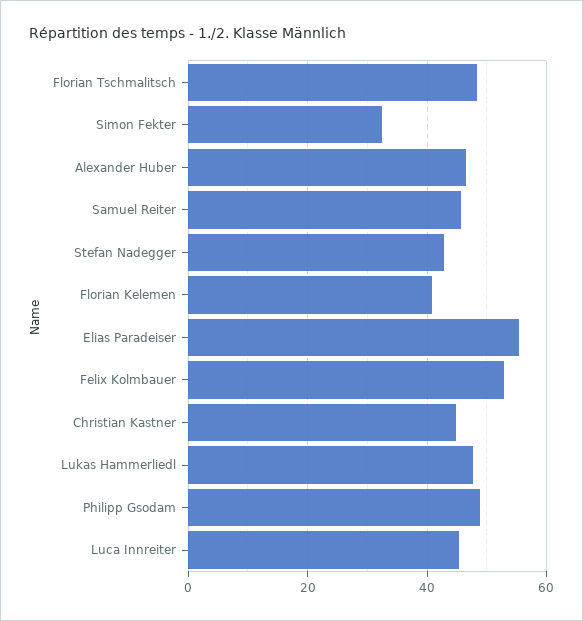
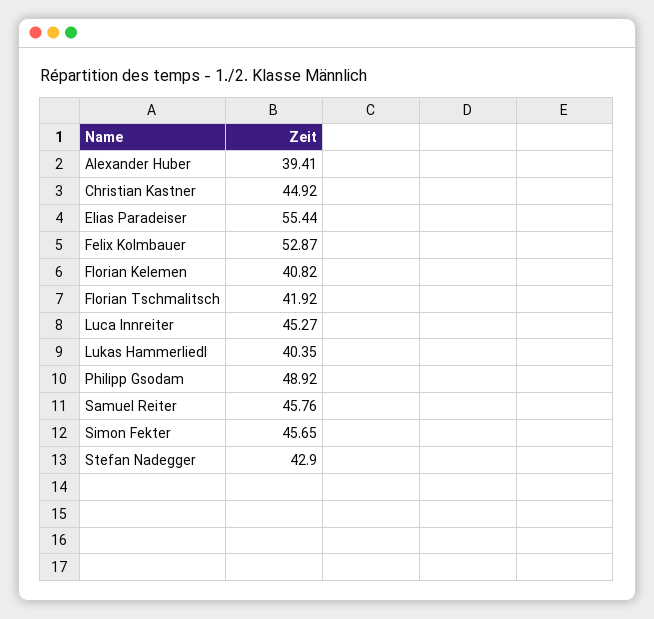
Florian Tschmalitsch: 48 -> 41.92
Simon Fekter: 32 -> 45.65
Alexander Huber: 46 -> 39.41
Lukas Hammerliedl: 48 -> 40.35

